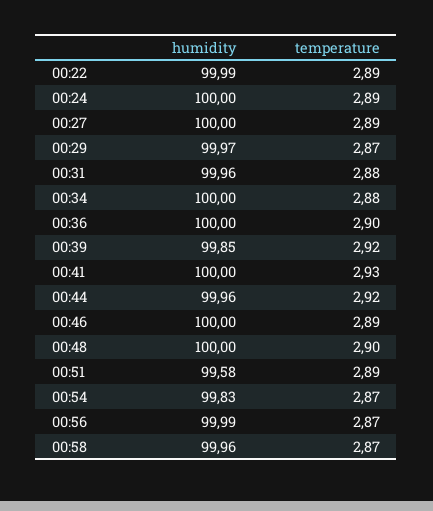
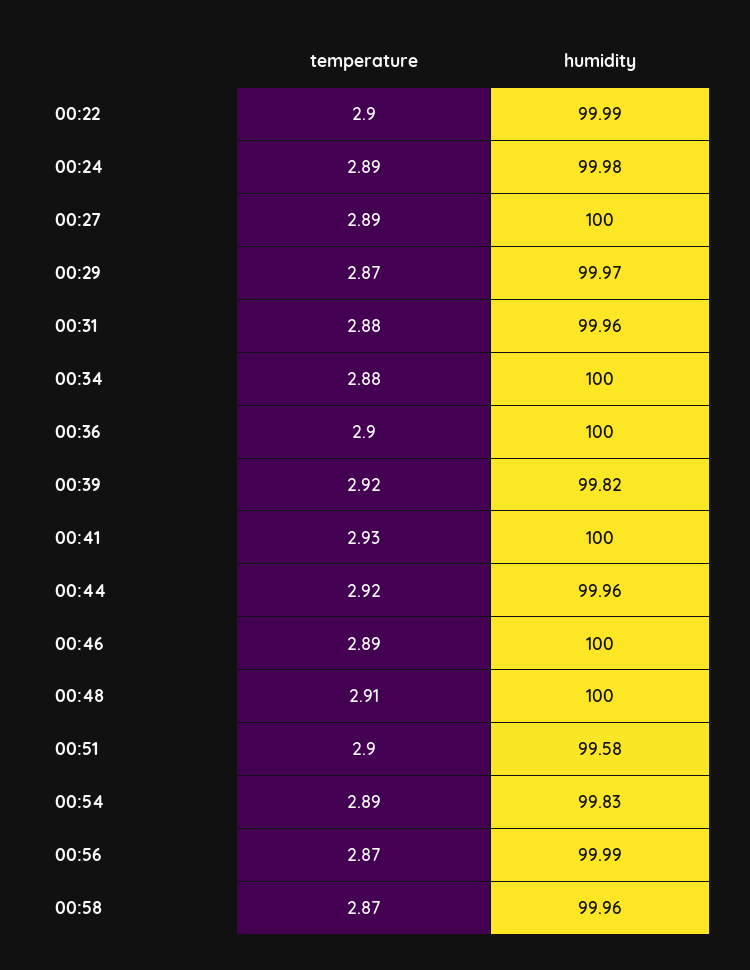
temperature, 00:22: 2.89 -> 2.9
humidity, 00:24: 100 -> 99.98
humidity, 00:39: 99.85 -> 99.82
temperature, 00:48: 2.9 -> 2.91
temperature, 00:51: 2.89 -> 2.9
temperature, 00:54: 2.87 -> 2.89

